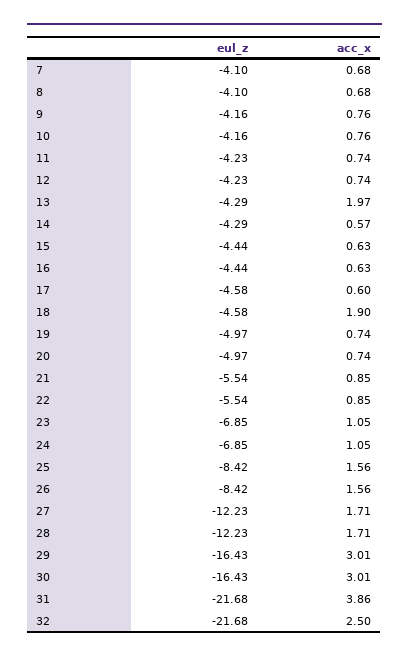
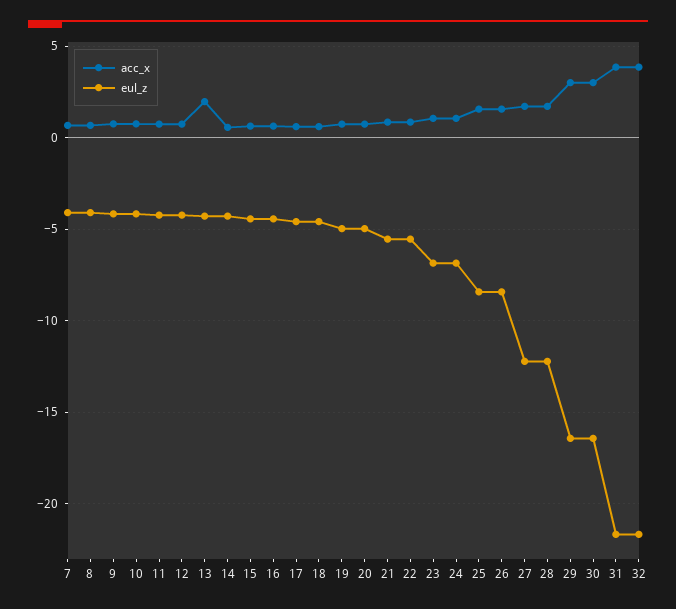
acc_x, 18: 1.9 -> 0.5
acc_x, 32: 2.5 -> 4

